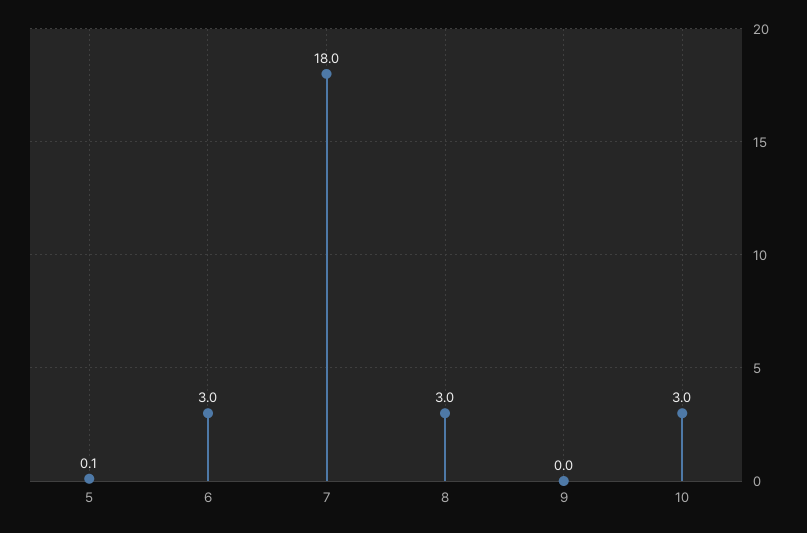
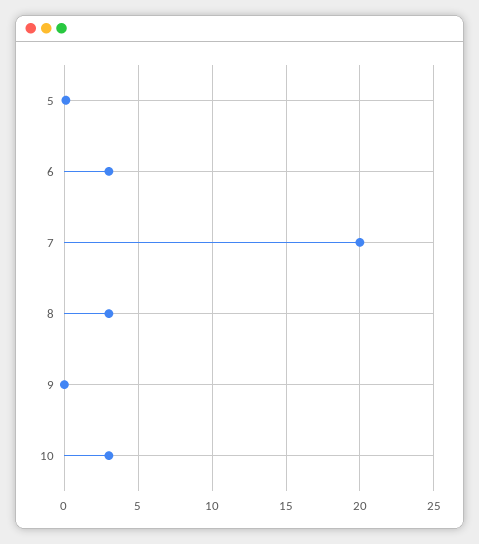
7: 18 -> 20

